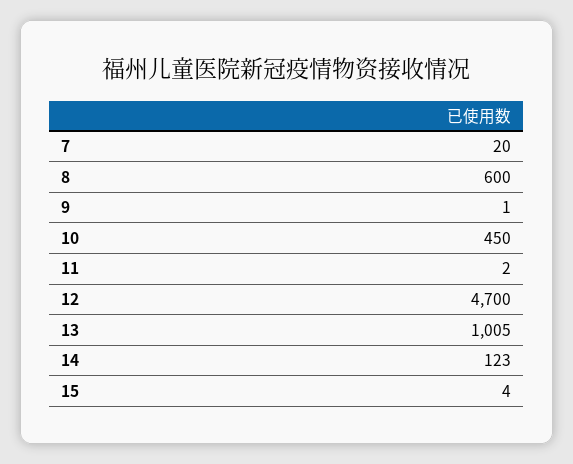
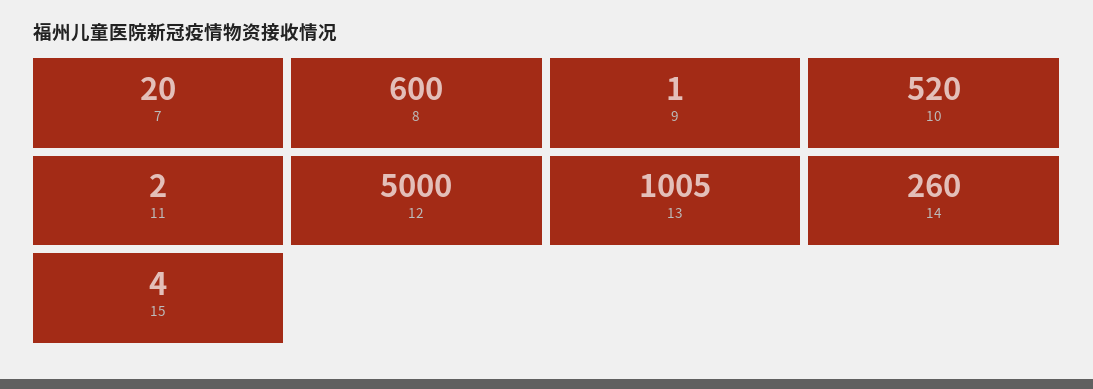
10: 450 -> 520
12: 4700 -> 5000
14: 123 -> 260

